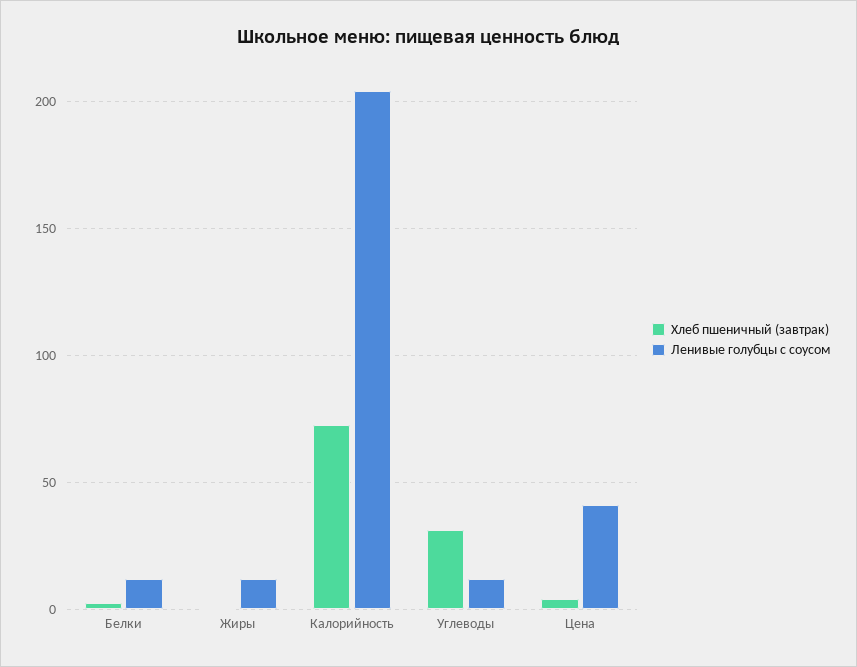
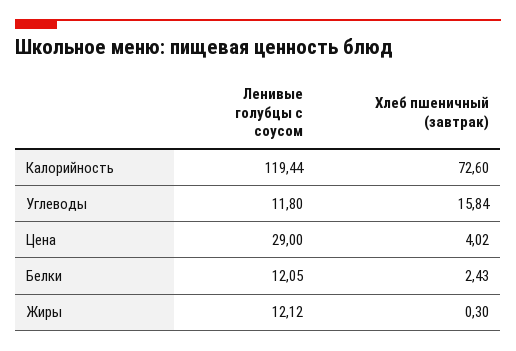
Ленивые голубцы с соусом, Калорийность: 205 -> 119.44
Хлеб пшеничный (завтрак), Углеводы: 30 -> 15.84
Ленивые голубцы с соусом, Цена: 40 -> 29

